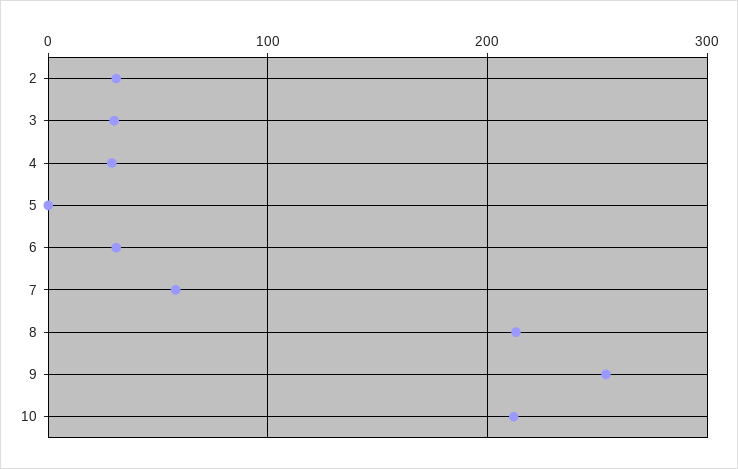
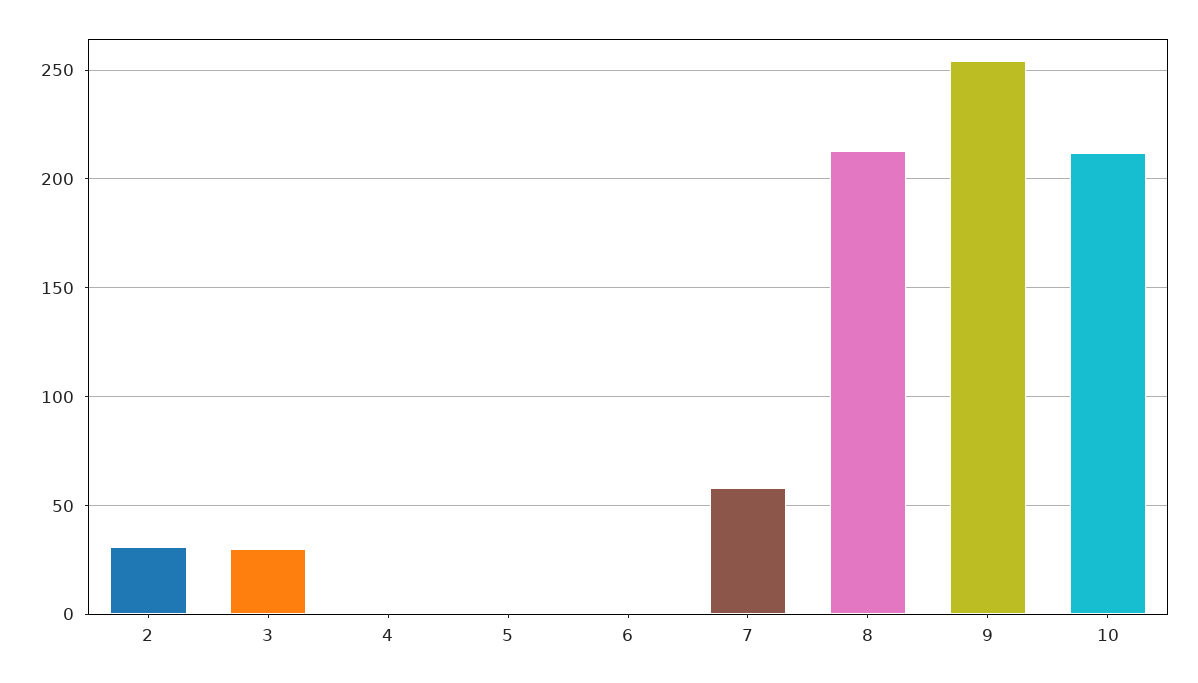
4: 30 -> 0
6: 30 -> 0

